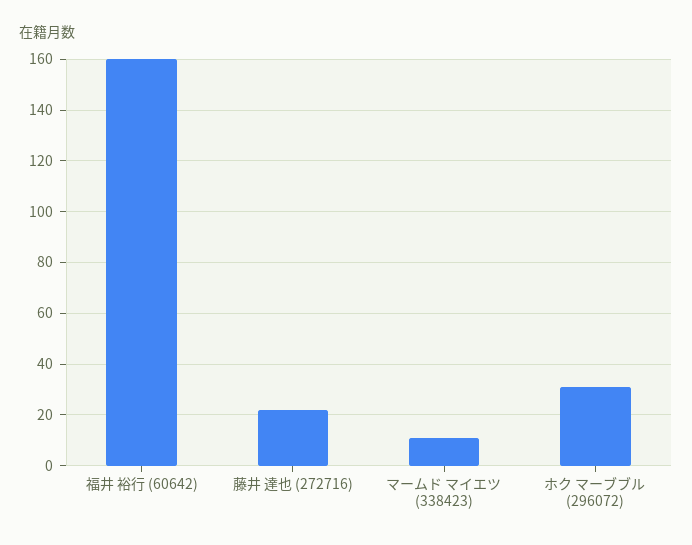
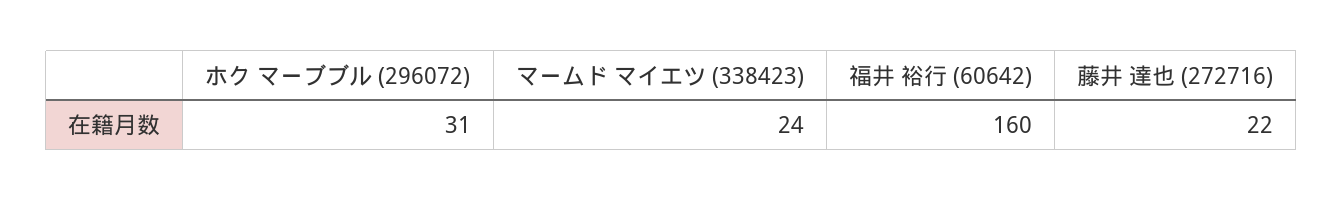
マームド マイエツ (338423): 10 -> 24

